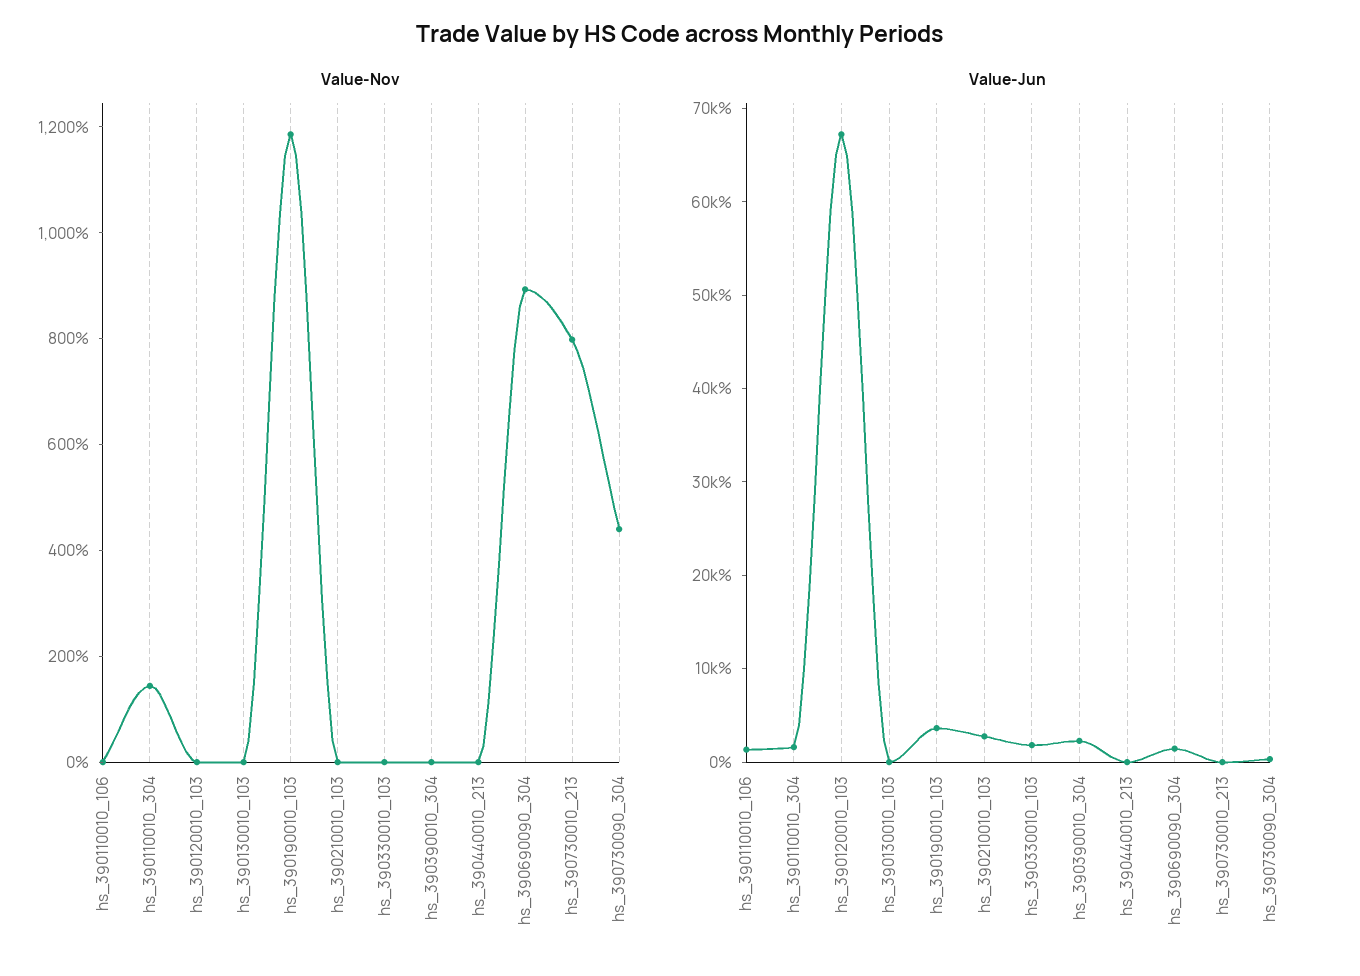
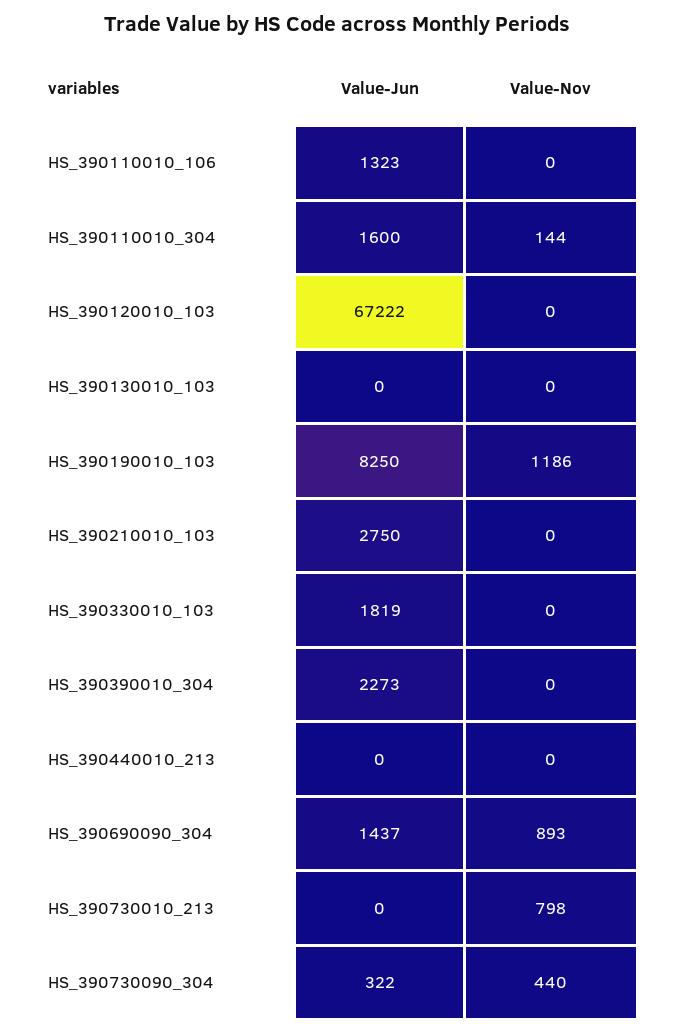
Value-Jun, hs_390190010_103: 4000 -> 8250

